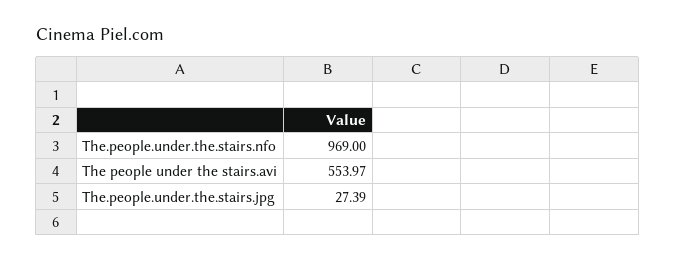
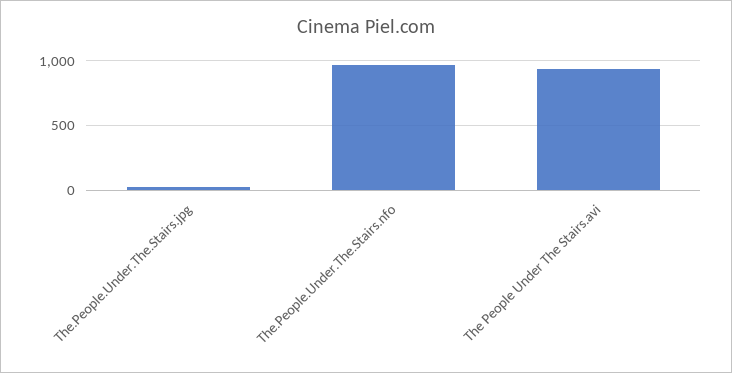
The people under the stairs.avi: 553.97 -> 950

